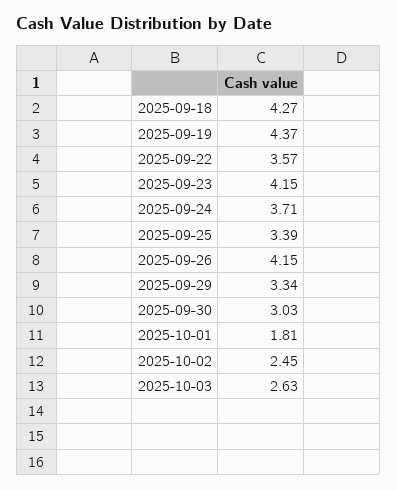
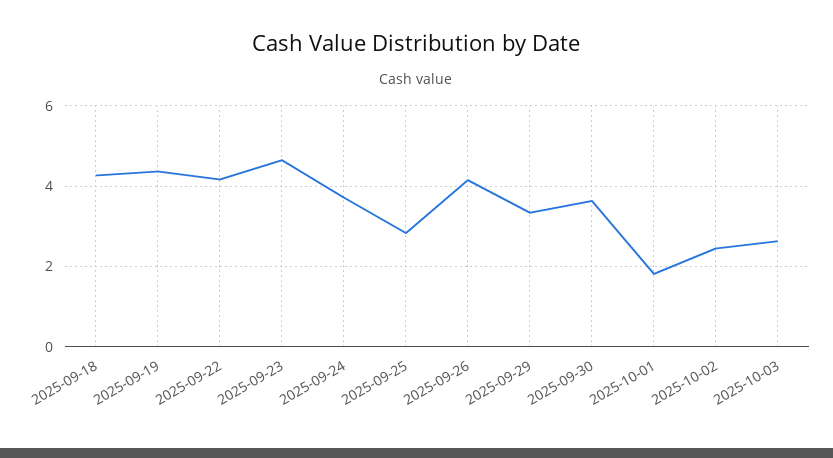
2025-09-22: 3.57 -> 4.2
2025-09-23: 4.15 -> 4.6
2025-09-25: 3.39 -> 2.8
2025-09-30: 3.03 -> 3.6

